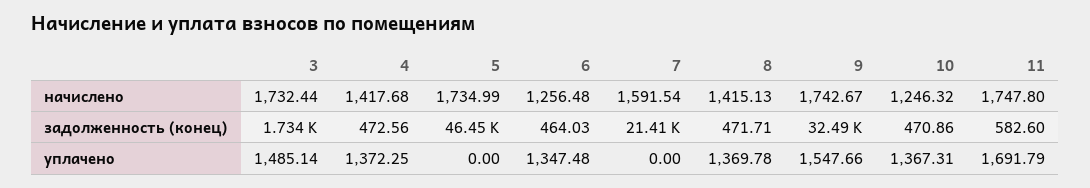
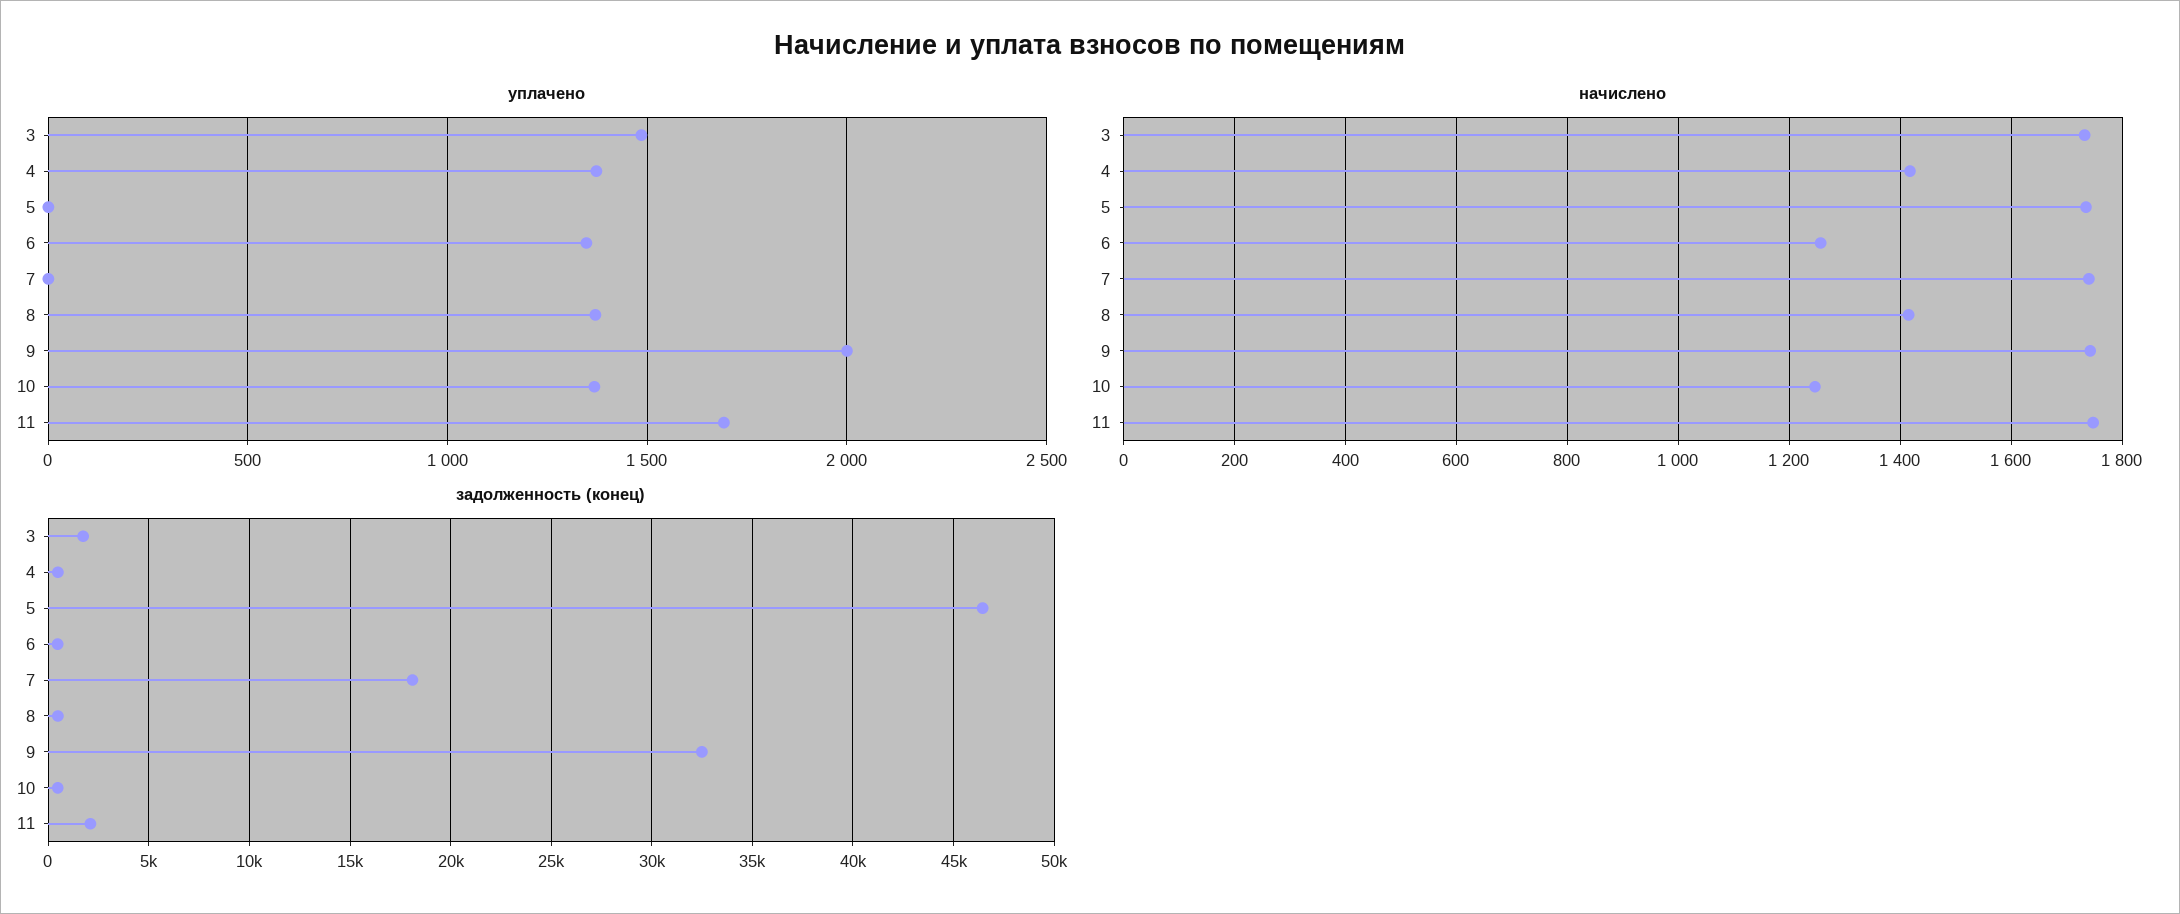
начислено, 7: 1591.54 -> 1740
задолженность (конец), 7: 21410 -> 18000
задолженность (конец), 11: 582.6 -> 2000
уплачено, 9: 1547.66 -> 2000

